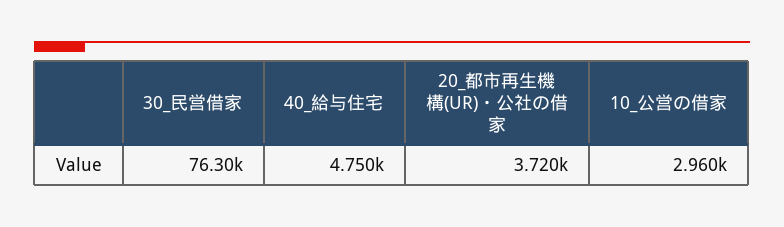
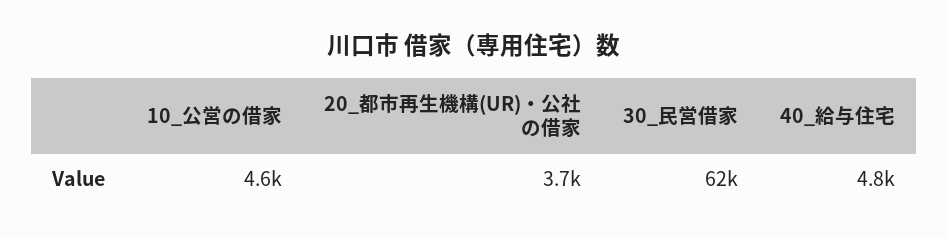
30_民営借家: 76300 -> 62000
10_公営の借家: 2960 -> 4600

